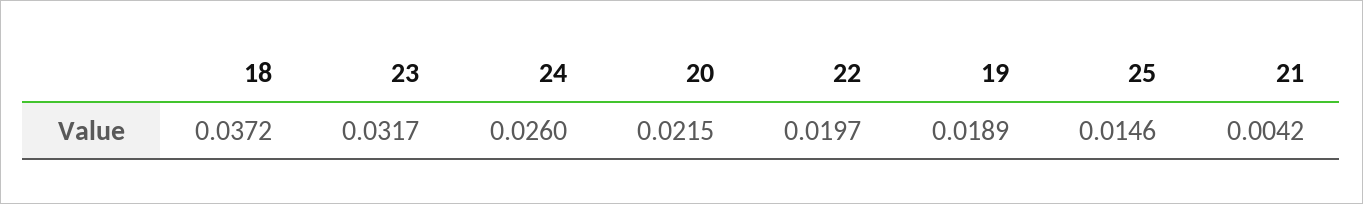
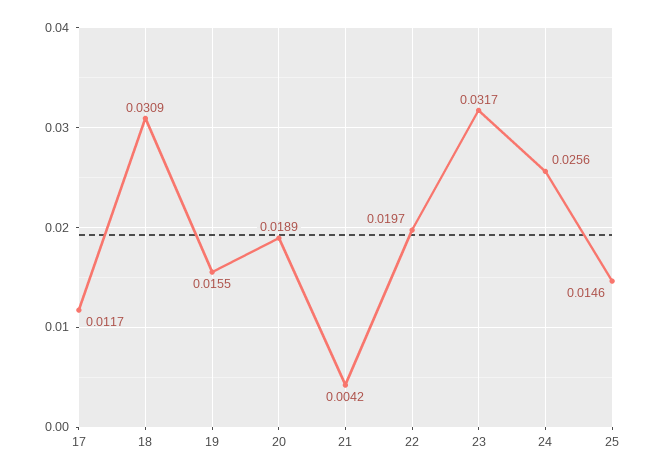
18: 0.0372 -> 0.0309
24: 0.026 -> 0.0256
20: 0.0215 -> 0.0189
19: 0.0189 -> 0.0155
17: none -> 0.0117

